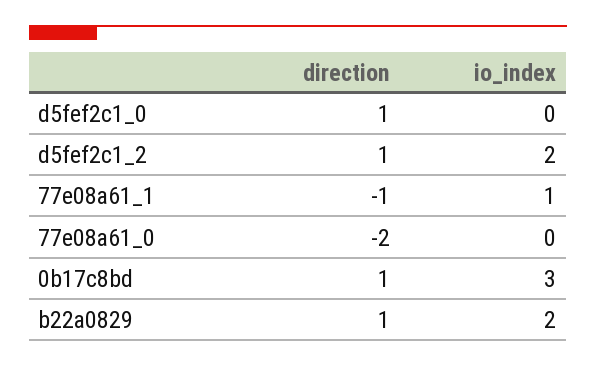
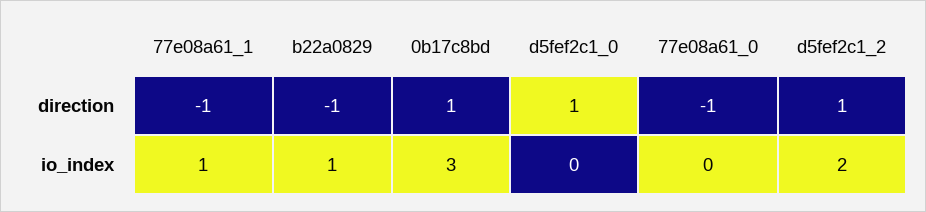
direction, 77e08a61_0: -2 -> -1
direction, b22a0829: 1 -> -1
io_index, b22a0829: 2 -> 1

